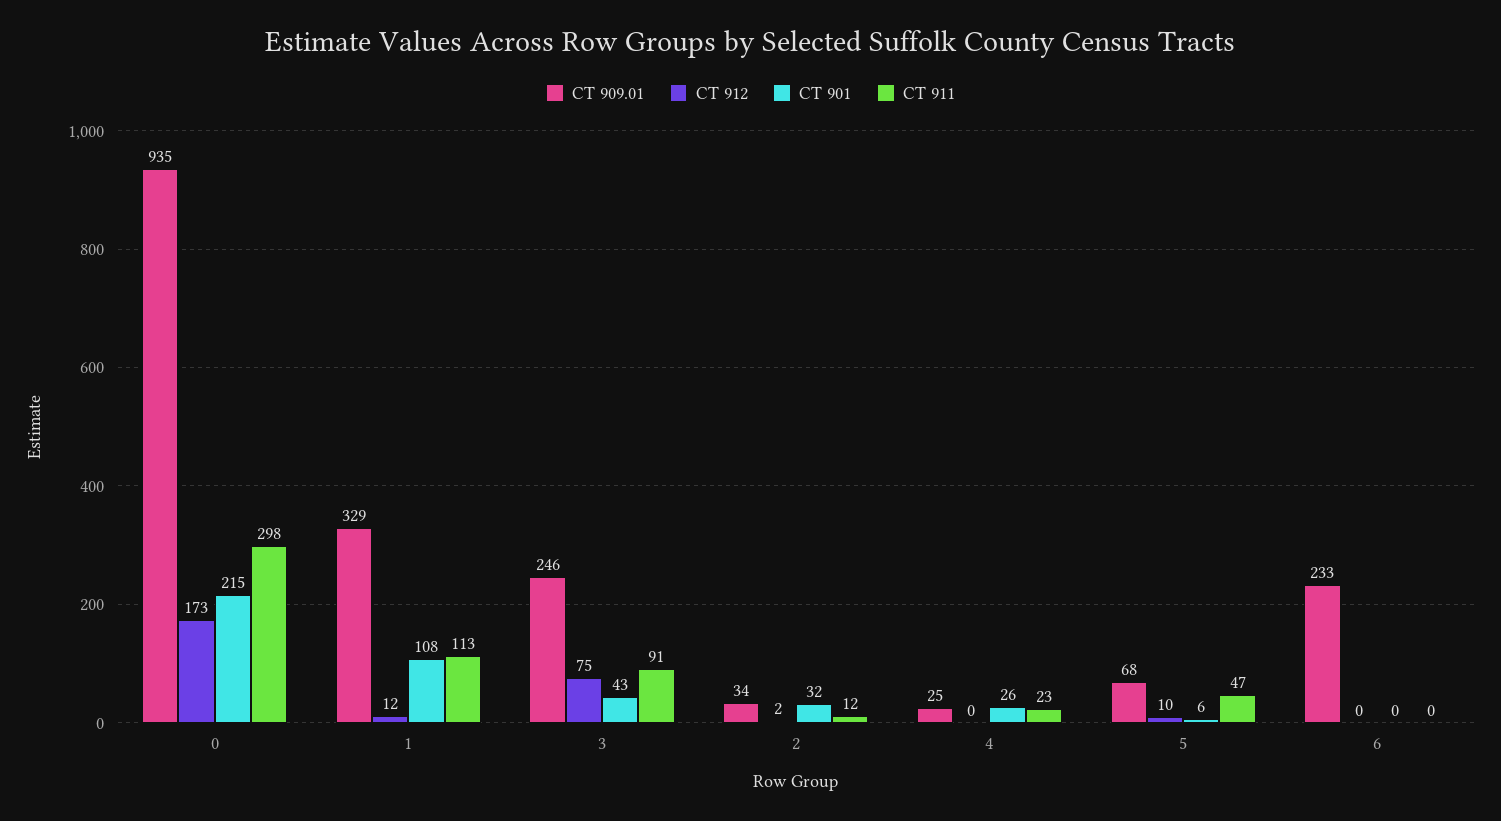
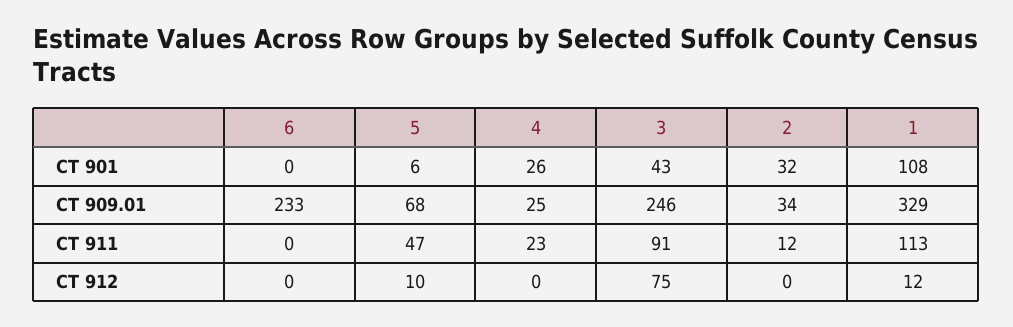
CT 909.01, 0: 935 -> none
CT 912, 0: 173 -> none
CT 901, 0: 215 -> none
CT 911, 0: 298 -> none
CT 912, 2: 2 -> 0

